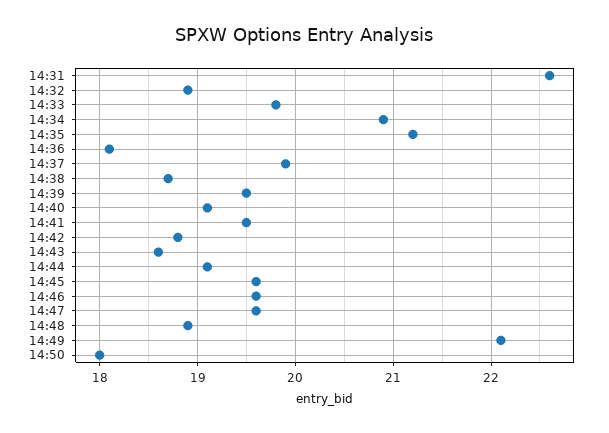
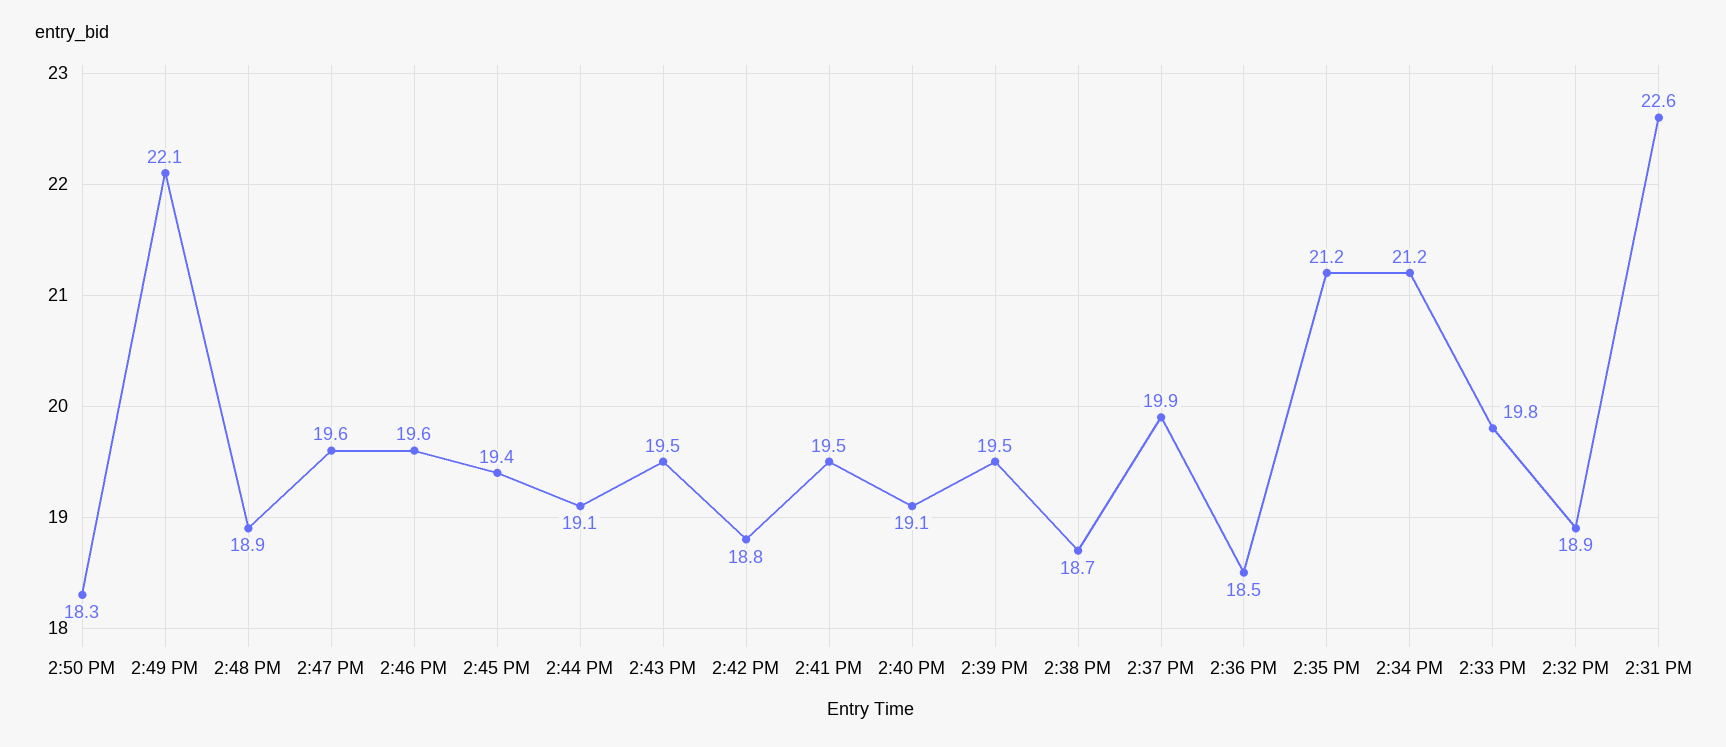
14:34: 20.9 -> 21.2
14:36: 18.1 -> 18.5
14:43: 18.6 -> 19.5
14:45: 19.6 -> 19.4
14:50: 18 -> 18.3

